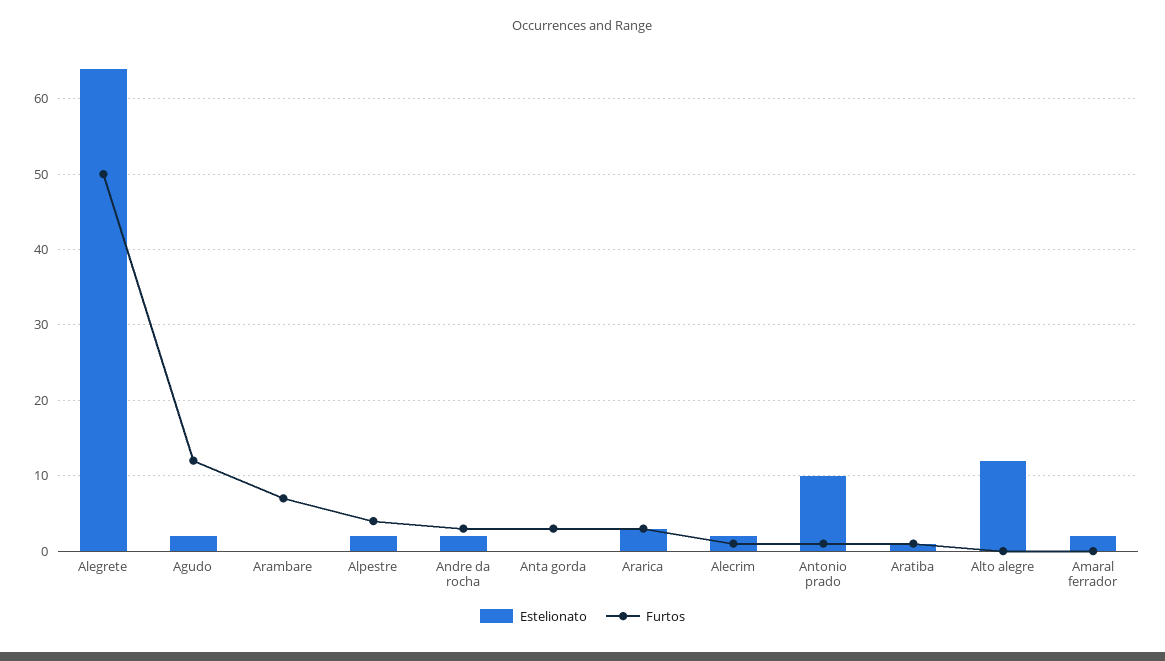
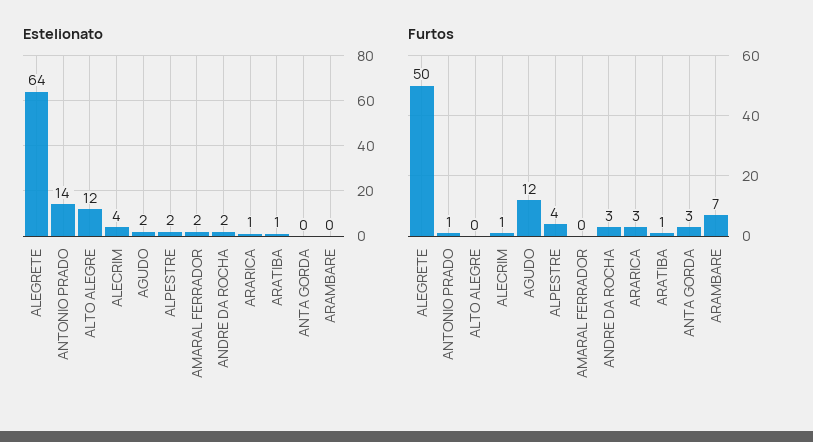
Estelionato, Ararica: 3 -> 1
Estelionato, Alecrim: 2 -> 4
Estelionato, Antonio prado: 10 -> 14

